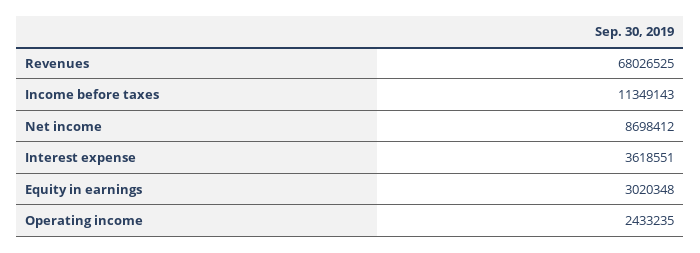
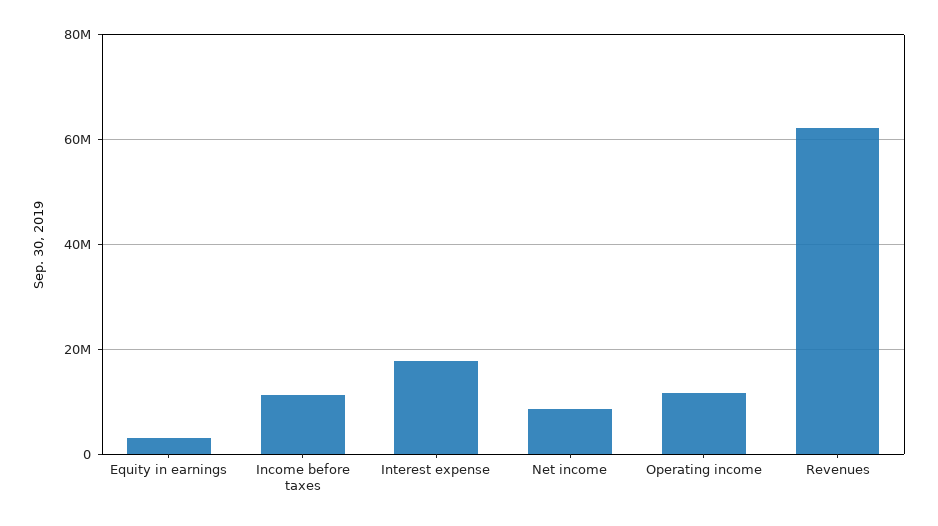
Revenues: 68026525 -> 62000000
Interest expense: 3618551 -> 18000000
Operating income: 2433235 -> 12000000

